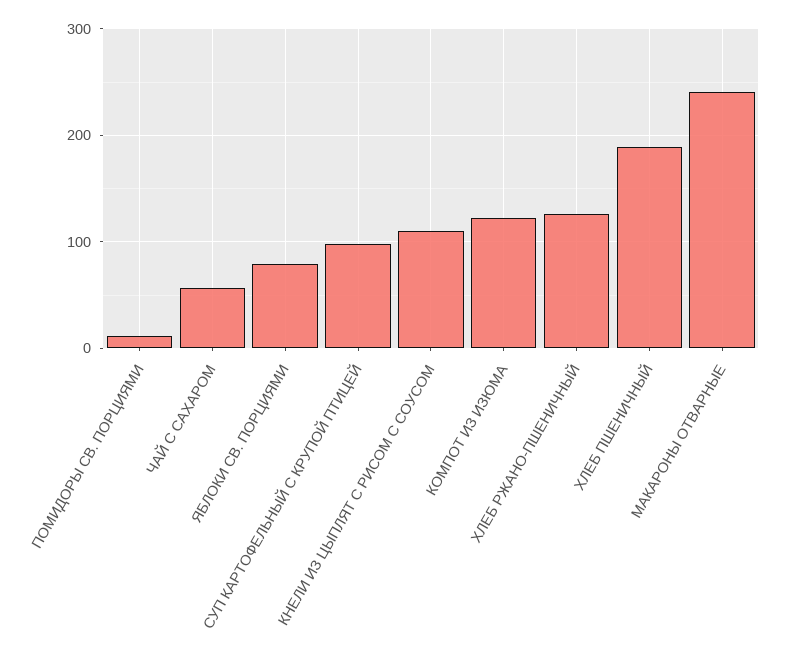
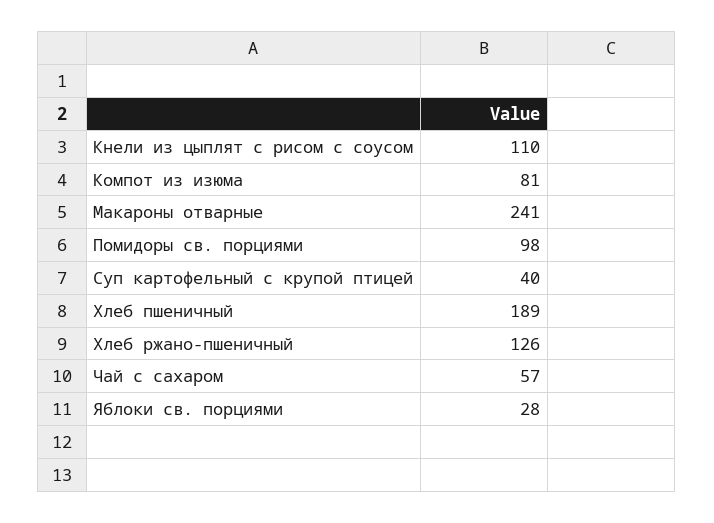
ПОМИДОРЫ СВ. ПОРЦИЯМИ: 10 -> 98
ЯБЛОКИ СВ. ПОРЦИЯМИ: 80 -> 28
СУП КАРТОФЕЛЬНЫЙ С КРУПОЙ ПТИЦЕЙ: 100 -> 40
КОМПОТ ИЗ ИЗЮМА: 120 -> 81

